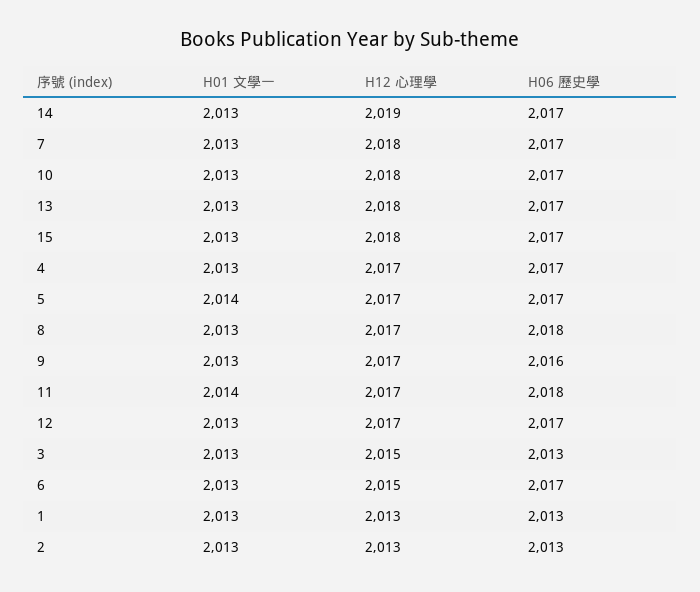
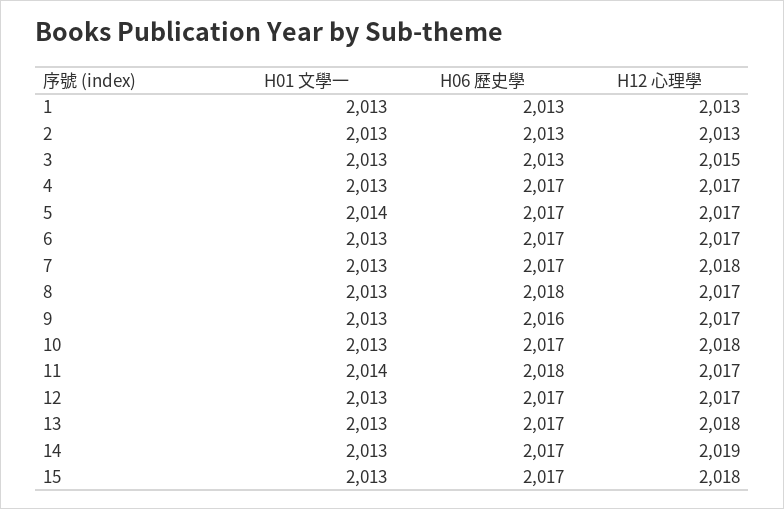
H12 心理學, 6: 2015 -> 2017

